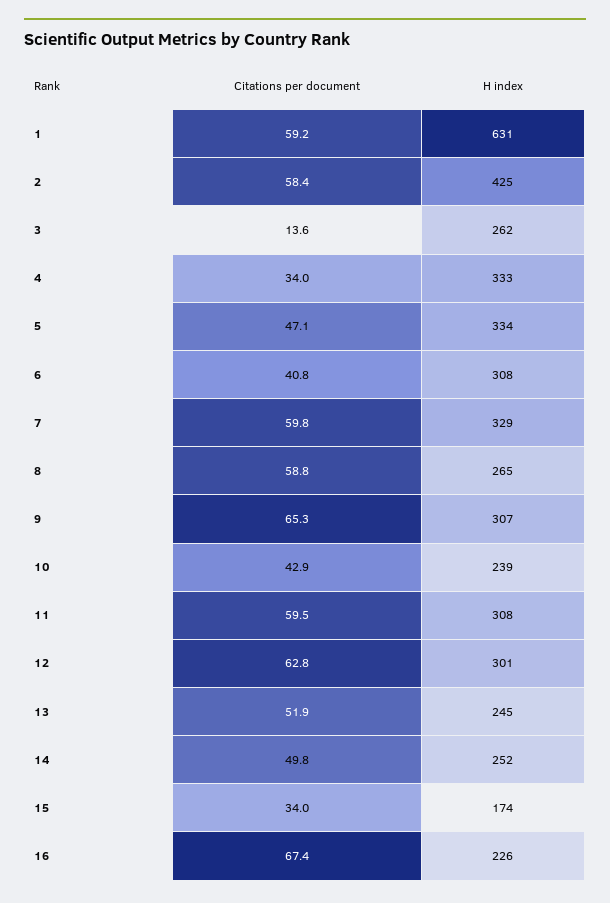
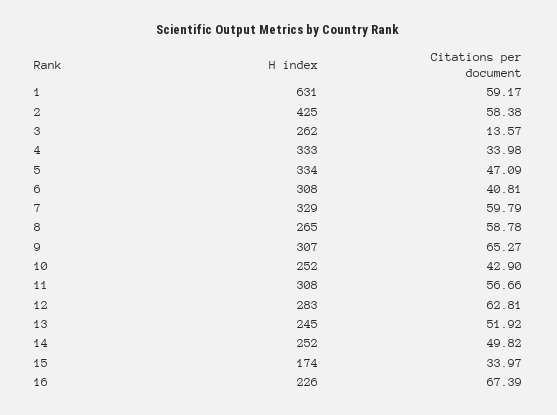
H index, 10: 239 -> 252
Citations per document, 11: 59.5 -> 56.66
H index, 12: 301 -> 283

